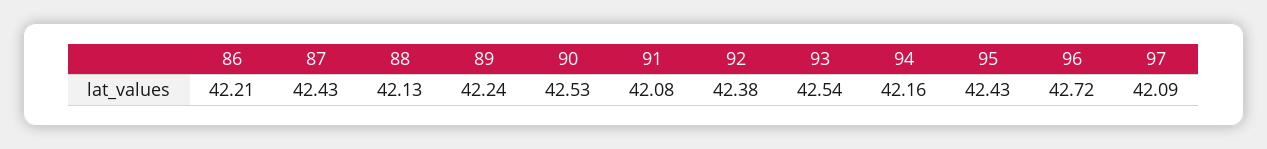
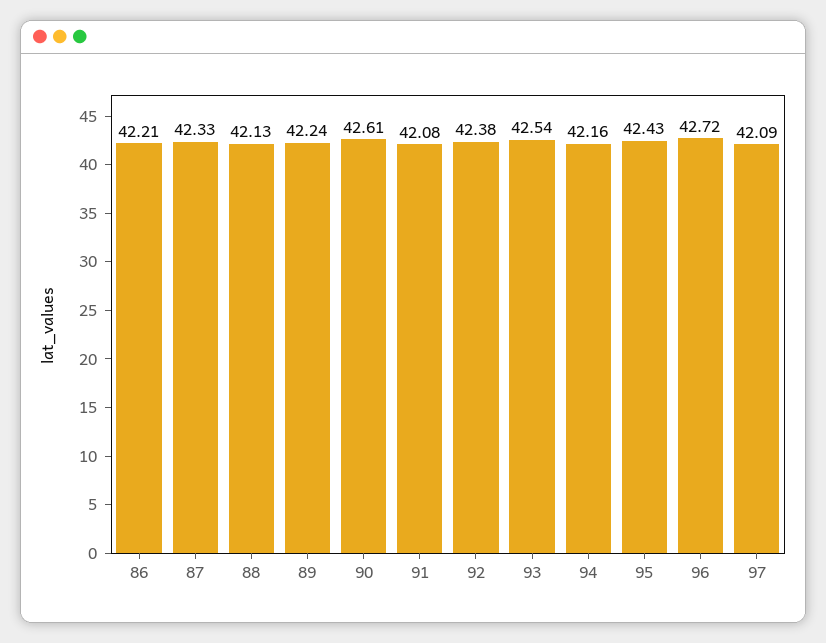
87: 42.43 -> 42.33
90: 42.53 -> 42.61

